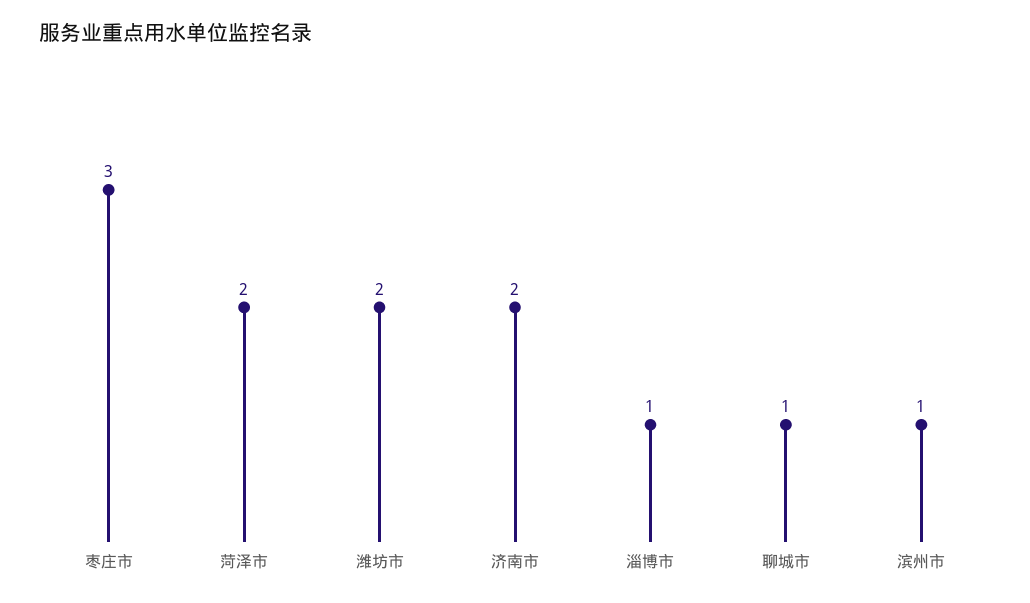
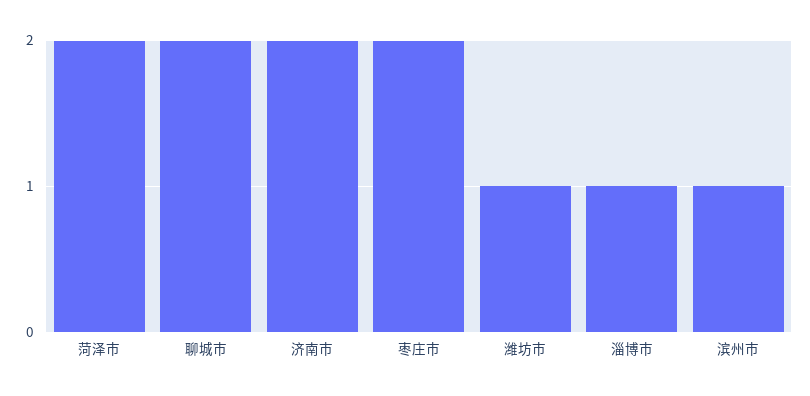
枣庄市: 3 -> 2
潍坊市: 2 -> 1
聊城市: 1 -> 2

